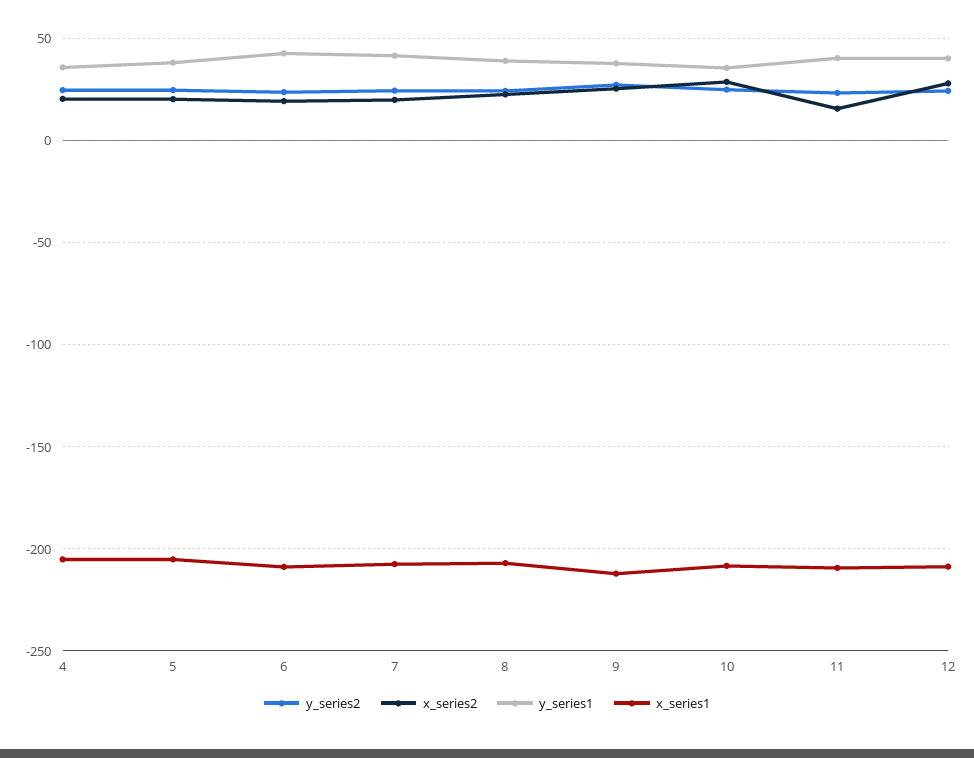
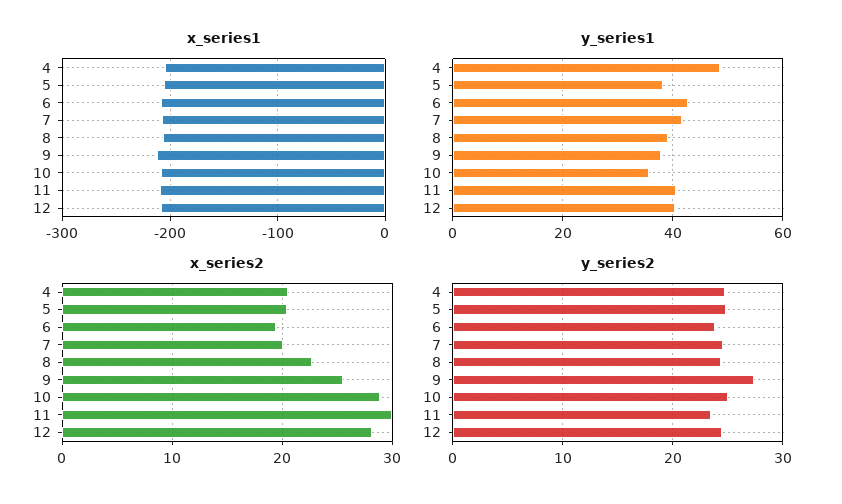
y_series1, 4: 35 -> 48
x_series2, 11: 15 -> 30

